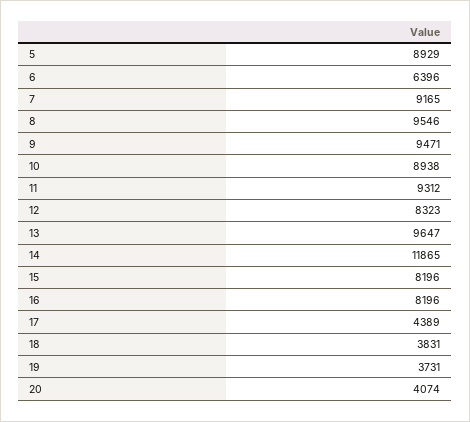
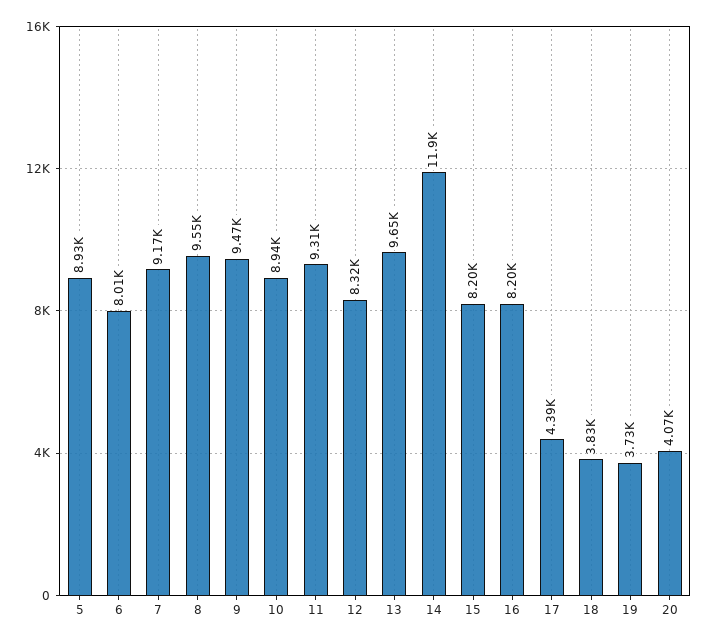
6: 6396 -> 8010

